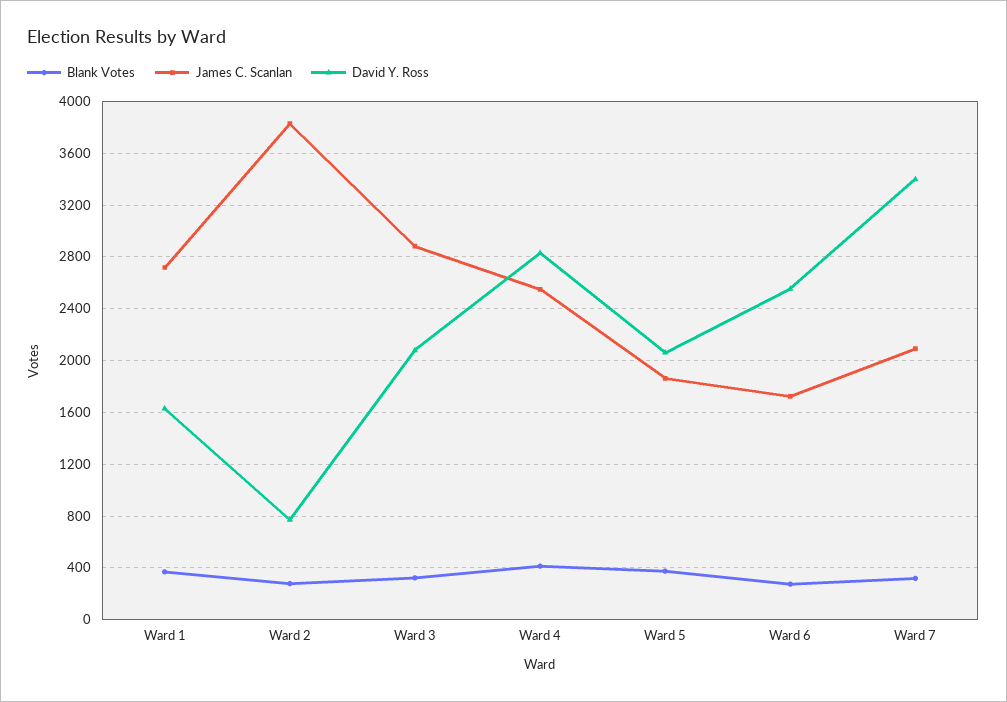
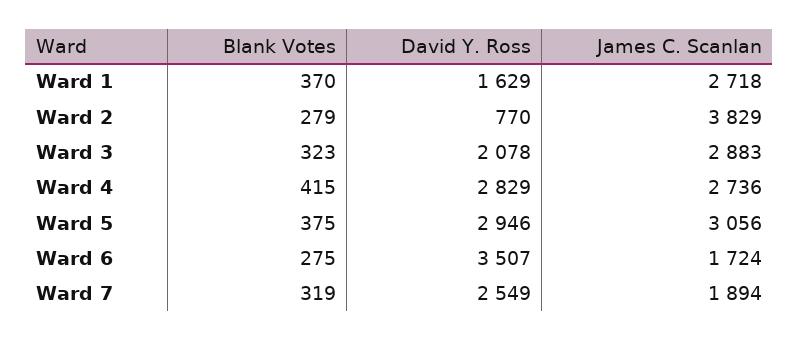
James C. Scanlan, Ward 4: 2550 -> 2736
James C. Scanlan, Ward 5: 1850 -> 3056
David Y. Ross, Ward 5: 2050 -> 2946
David Y. Ross, Ward 6: 2550 -> 3507
James C. Scanlan, Ward 7: 2100 -> 1894
David Y. Ross, Ward 7: 3400 -> 2549

